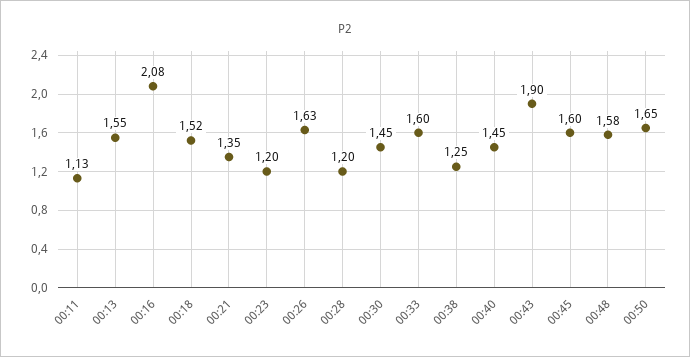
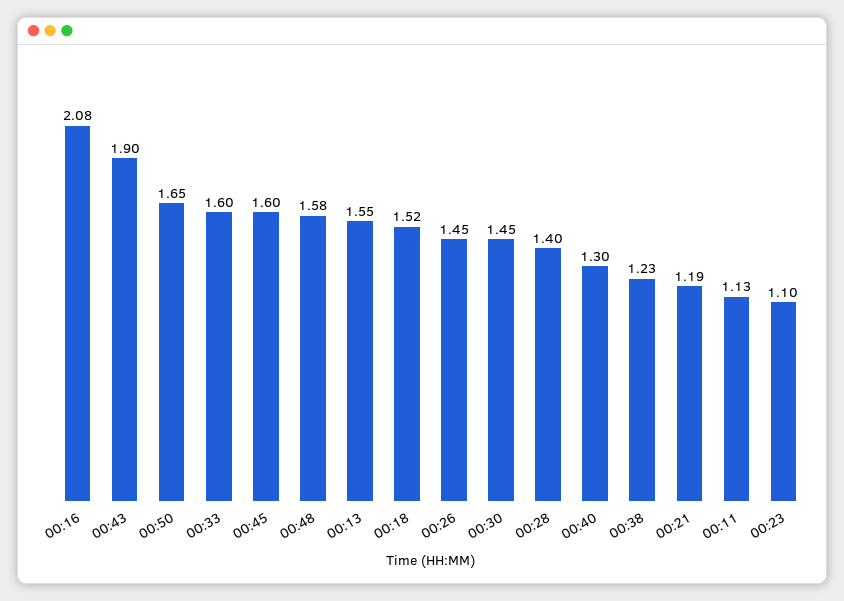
00:21: 1.35 -> 1.19
00:23: 1.2 -> 1.1
00:26: 1.63 -> 1.45
00:28: 1.2 -> 1.4
00:38: 1.25 -> 1.23
00:40: 1.45 -> 1.3

